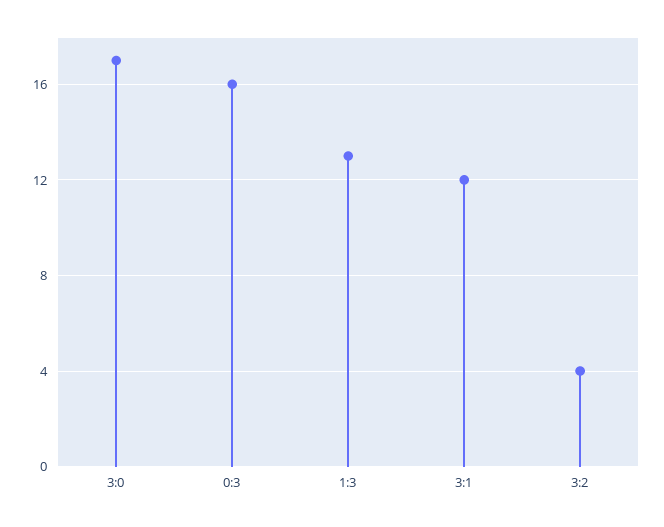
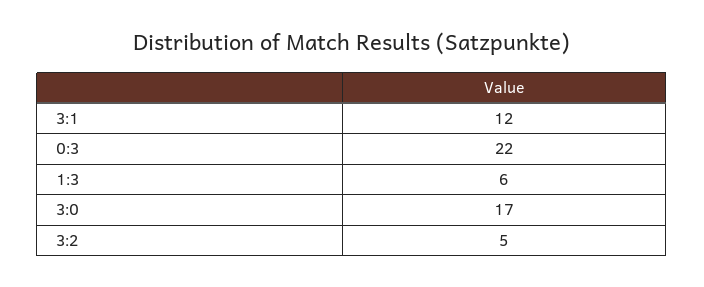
0:3: 16 -> 22
1:3: 13 -> 6
3:2: 4 -> 5

